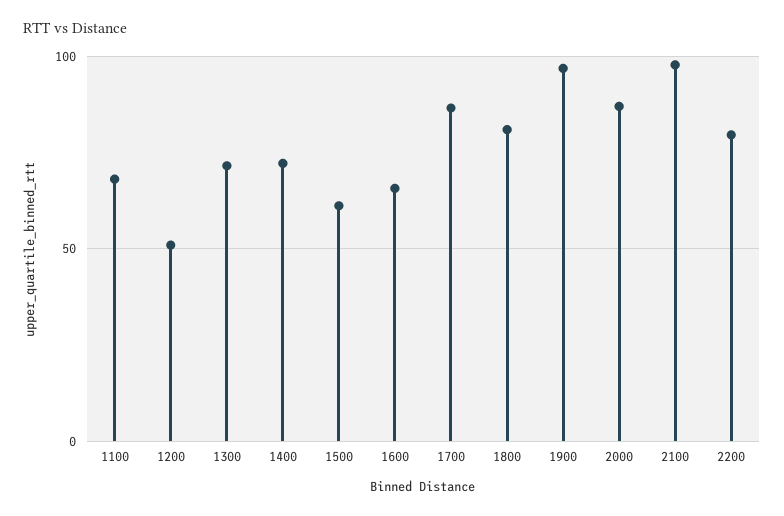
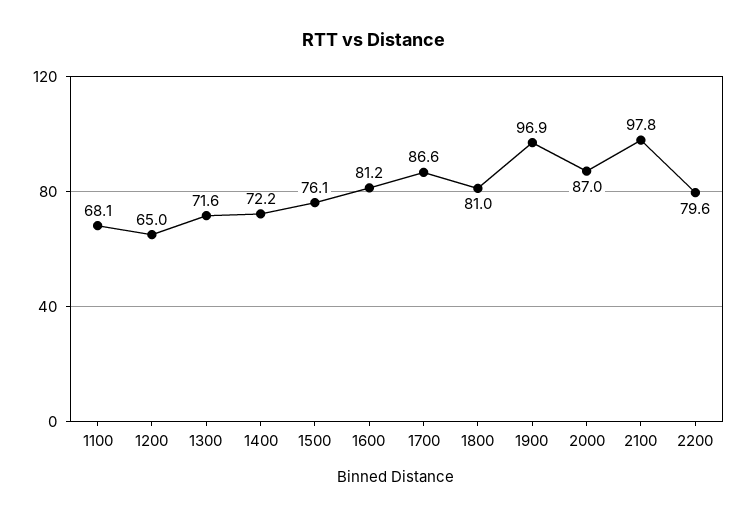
1200: 50 -> 65
1500: 60 -> 76.1
1600: 65 -> 81.2

